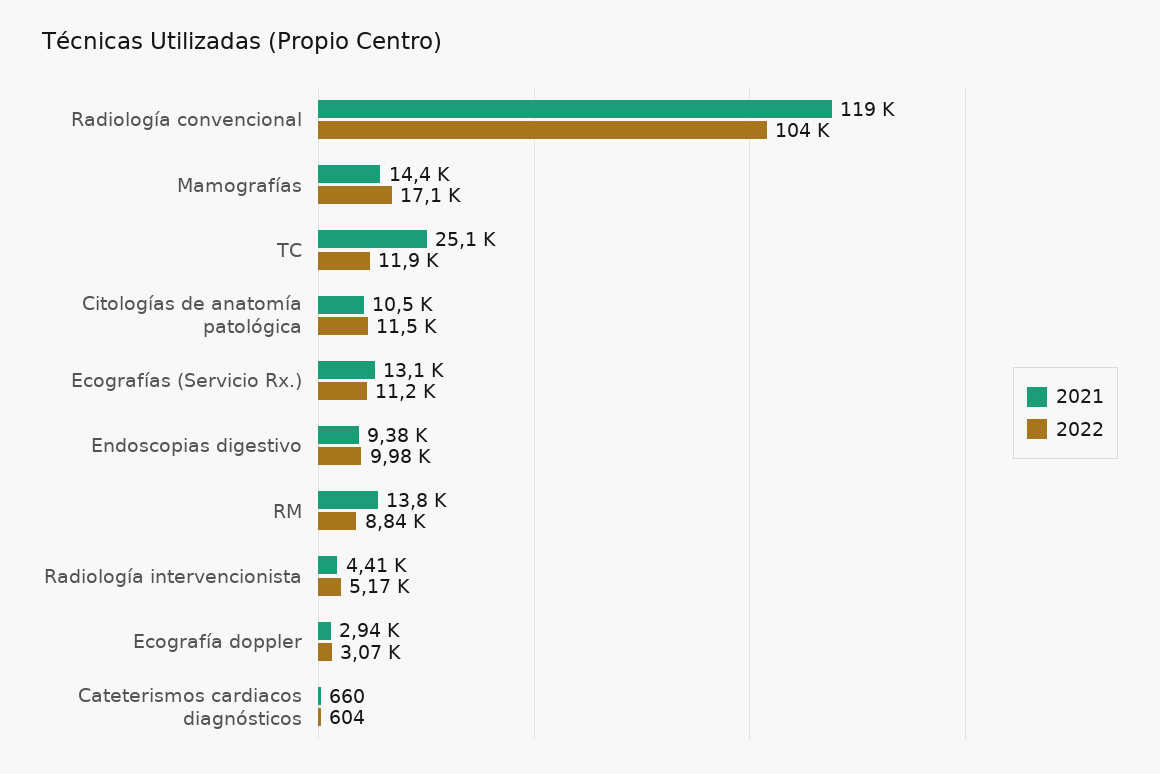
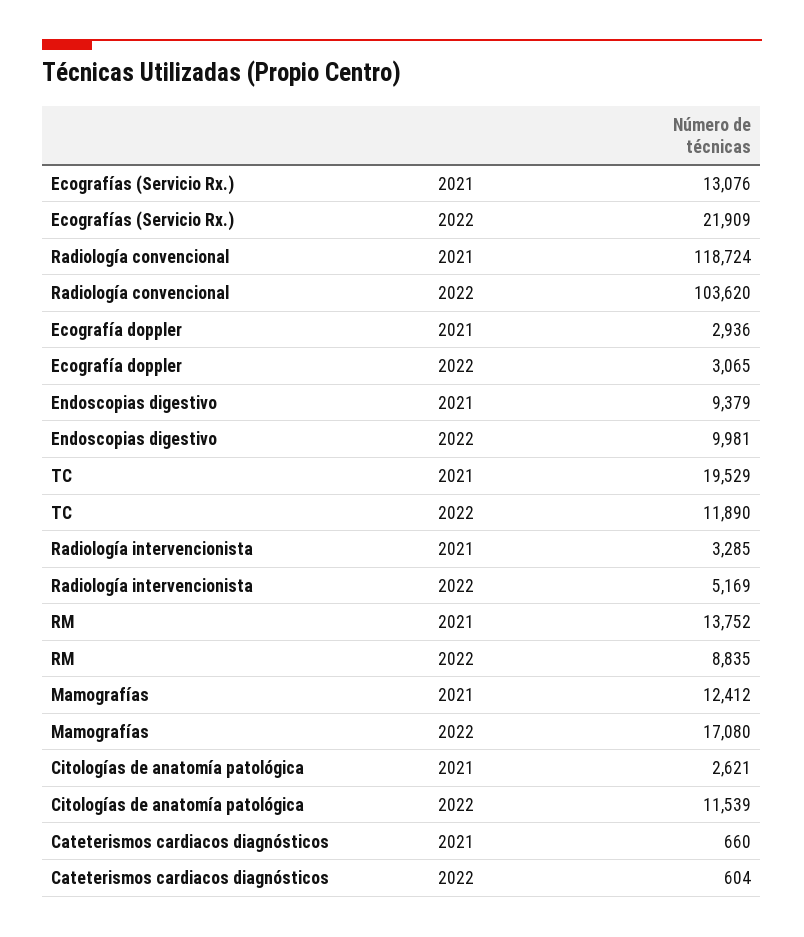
2021, Mamografías: 14400 -> 12412
2021, TC: 25100 -> 19529
2021, Citologías de anatomía patológica: 10500 -> 2621
2022, Ecografías (Servicio Rx.): 11200 -> 21909
2021, Radiología intervencionista: 4410 -> 3285

